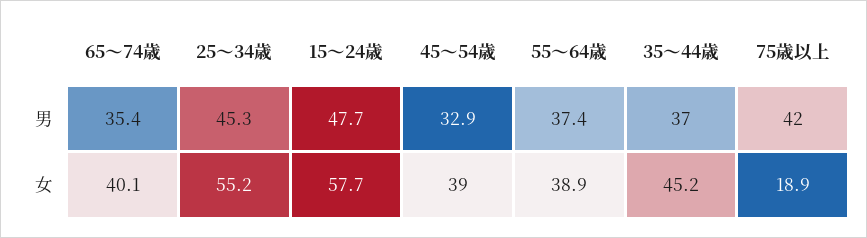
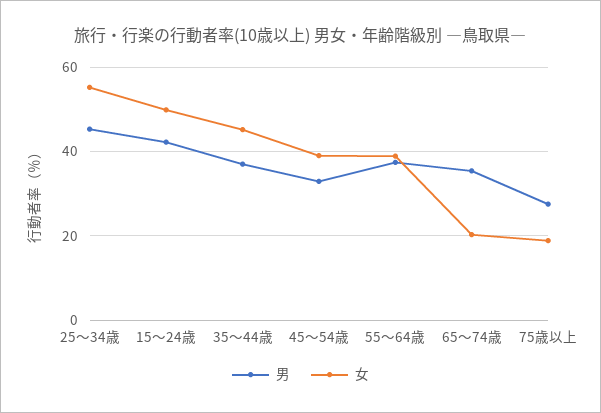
男, 15～24歳: 47.7 -> 42
男, 75歳以上: 42 -> 28
女, 65～74歳: 40.1 -> 20
女, 15～24歳: 57.7 -> 50

